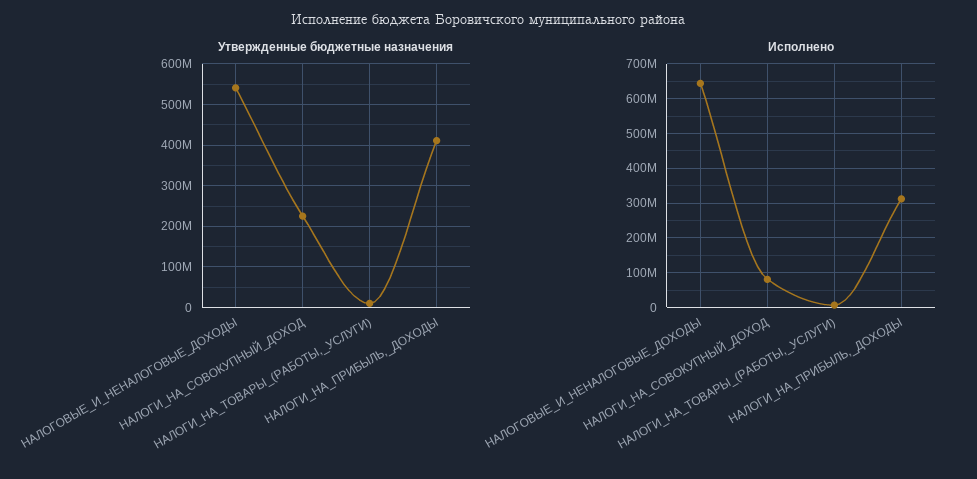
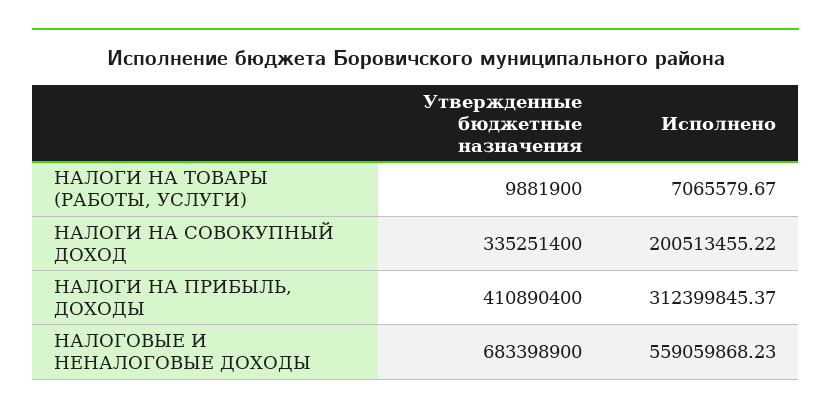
Утвержденные бюджетные назначения, НАЛОГОВЫЕ_И_НЕНАЛОГОВЫЕ_ДОХОДЫ: 540000000 -> 683398900
Утвержденные бюджетные назначения, НАЛОГИ_НА_СОВОКУПНЫЙ_ДОХОД: 220000000 -> 335251400
Исполнено, НАЛОГОВЫЕ_И_НЕНАЛОГОВЫЕ_ДОХОДЫ: 640000000 -> 559059868.23
Исполнено, НАЛОГИ_НА_СОВОКУПНЫЙ_ДОХОД: 80000000 -> 200513455.22

